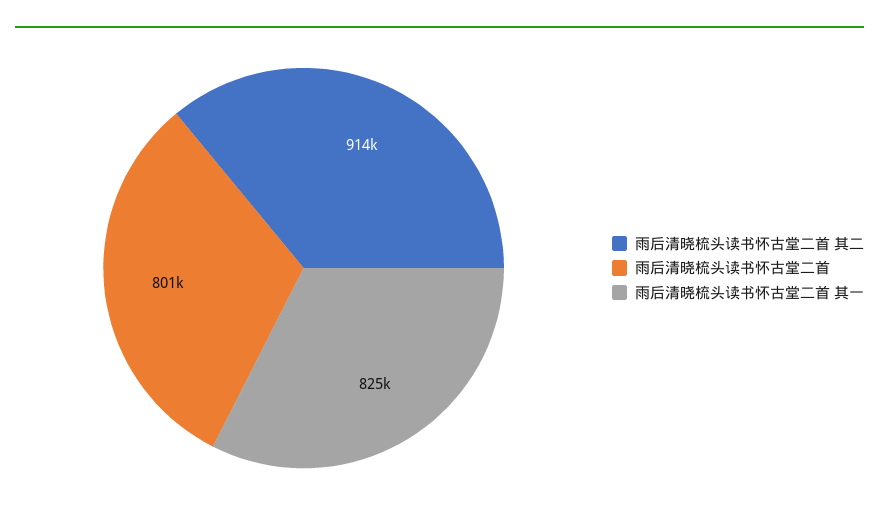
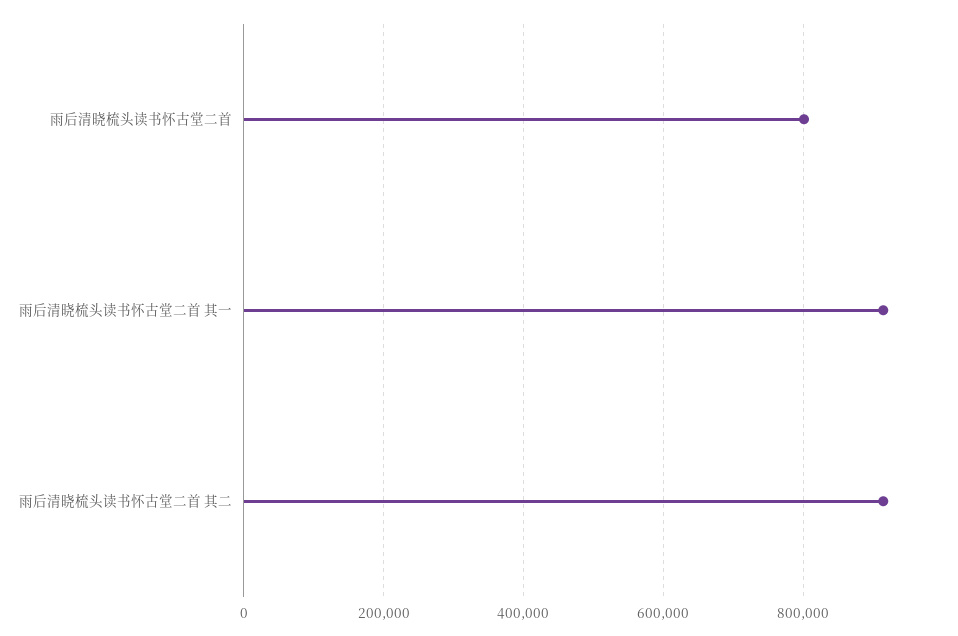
雨后清晓梳头读书怀古堂二首 其一: 825000 -> 920000

